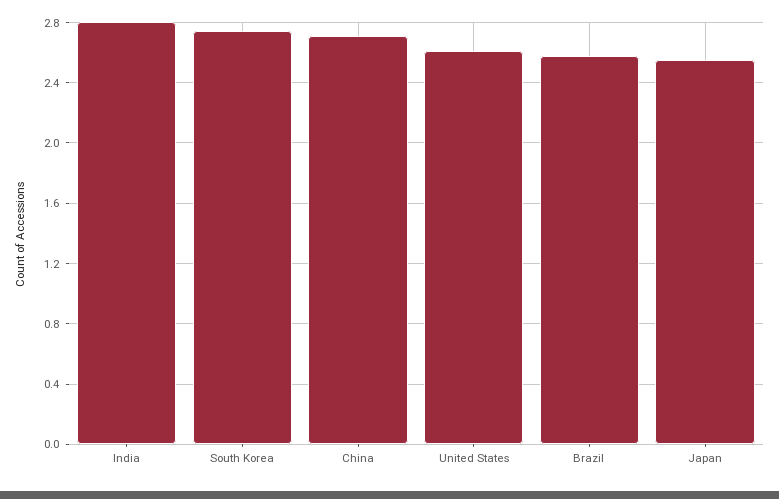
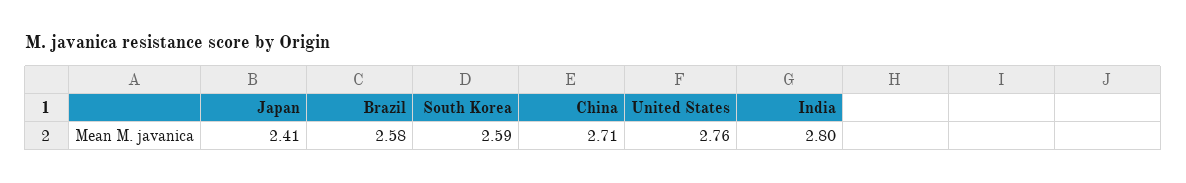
South Korea: 2.75 -> 2.59
United States: 2.6 -> 2.76
Japan: 2.55 -> 2.41

